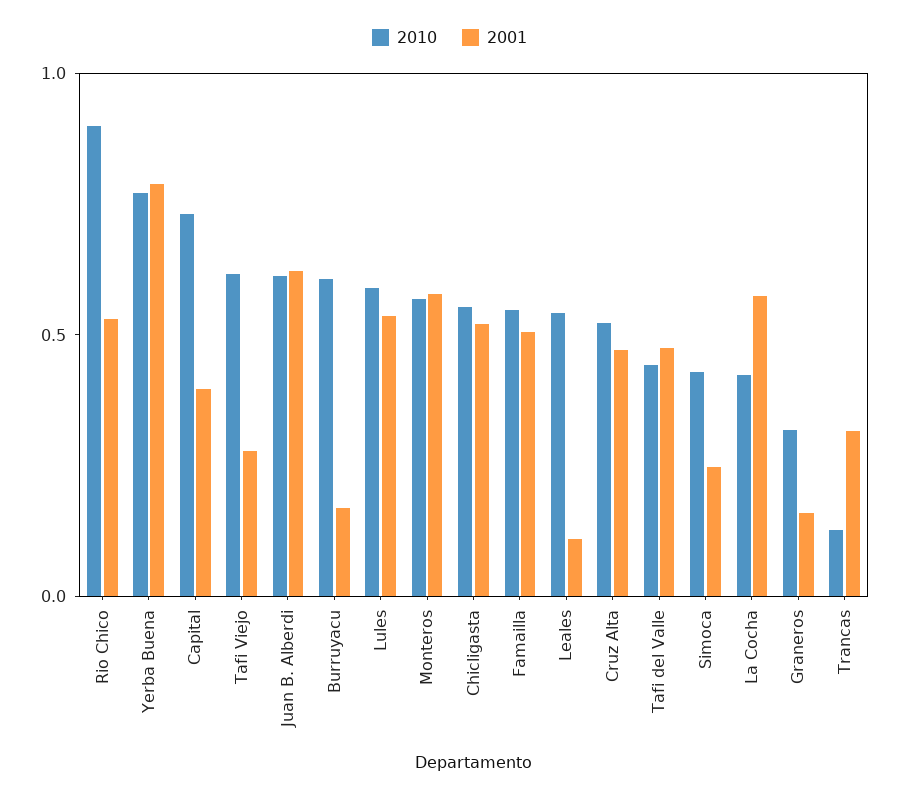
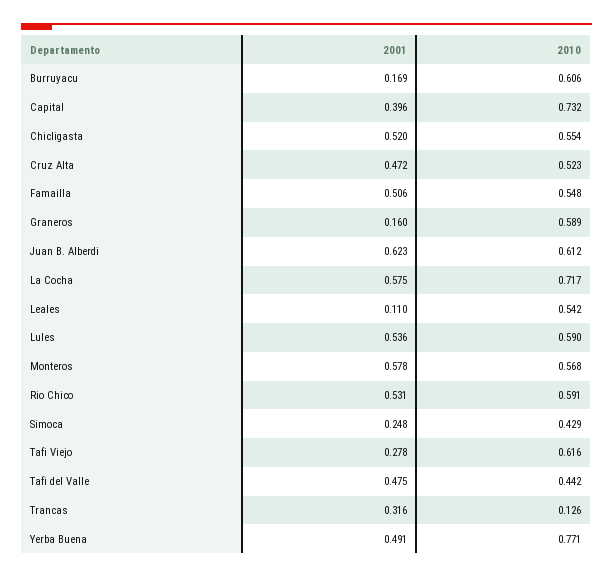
2010, Rio Chico: 0.9 -> 0.591
2001, Yerba Buena: 0.8 -> 0.491
2010, La Cocha: 0.4 -> 0.717
2010, Graneros: 0.3 -> 0.589

